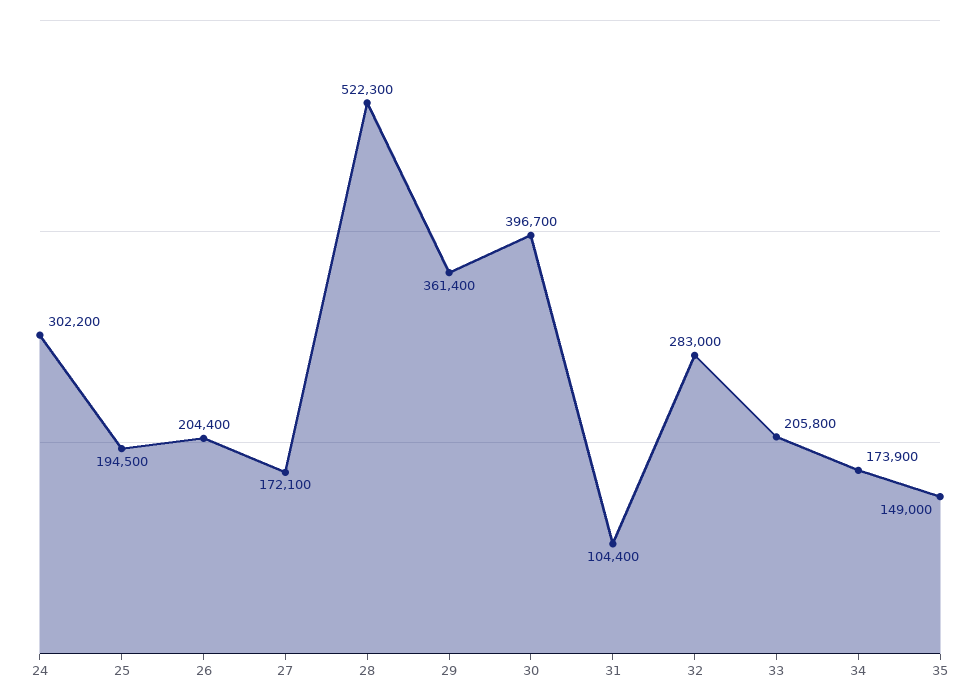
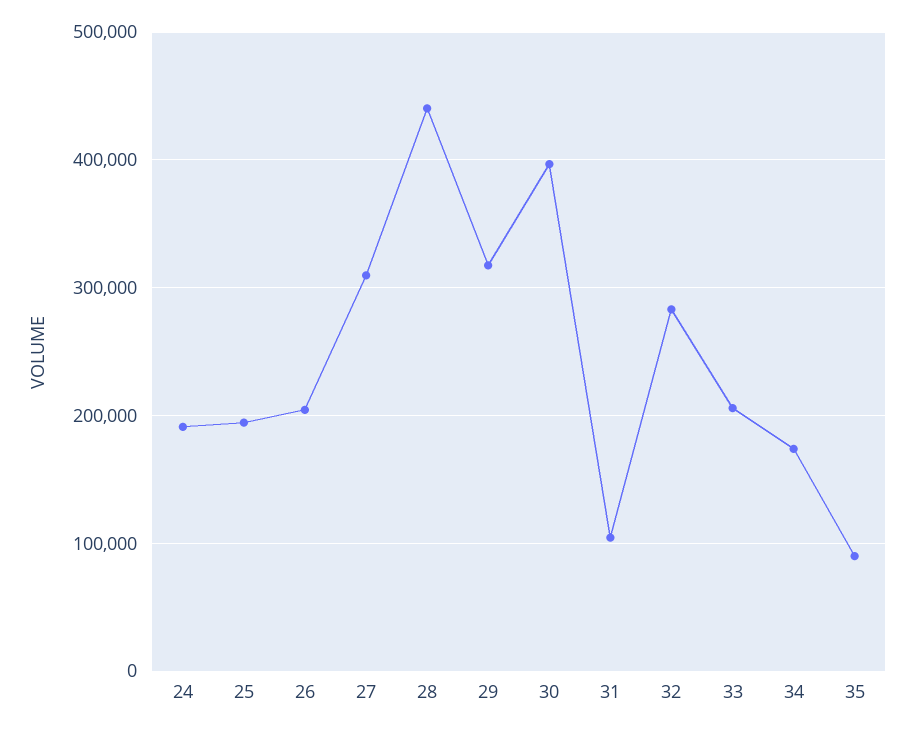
24: 302200 -> 190000
27: 172100 -> 310000
28: 522300 -> 440000
29: 361400 -> 320000
35: 149000 -> 90000

